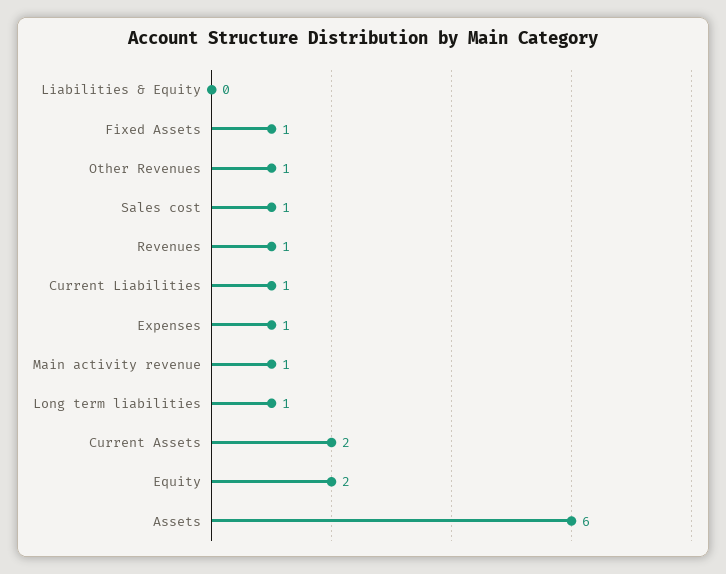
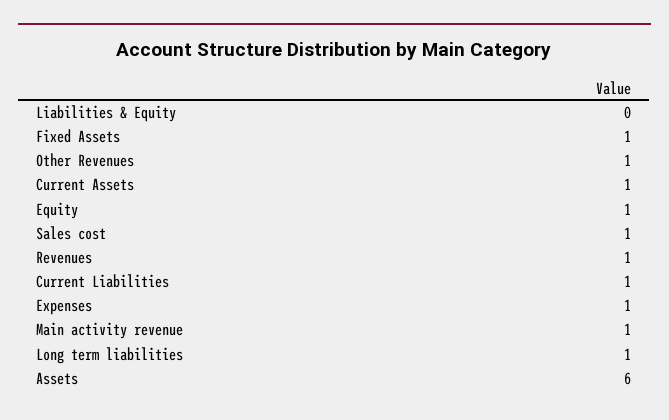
Current Assets: 2 -> 1
Equity: 2 -> 1

